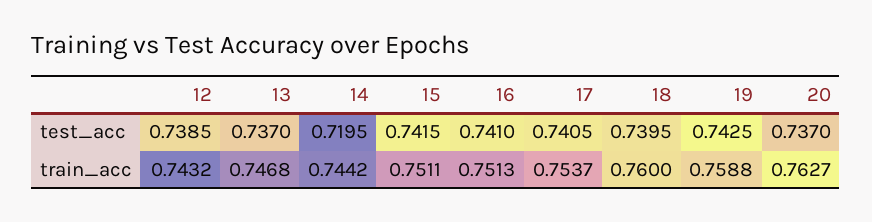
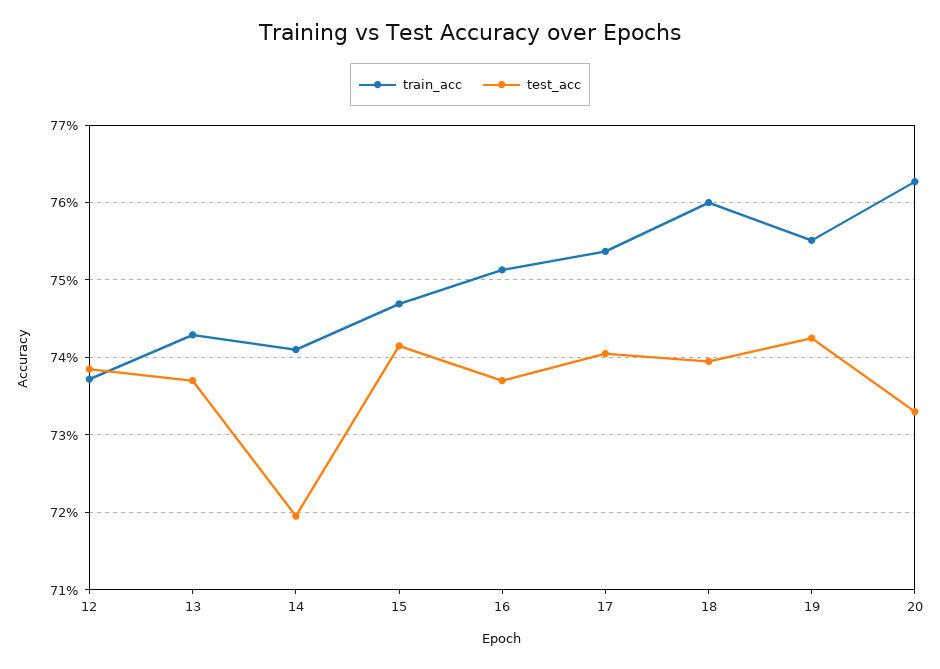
test_acc, 16: 0.741 -> 0.737
test_acc, 20: 0.737 -> 0.733
train_acc, 12: 0.7432 -> 0.737
train_acc, 13: 0.7468 -> 0.743
train_acc, 14: 0.7442 -> 0.741
train_acc, 15: 0.7511 -> 0.747
train_acc, 19: 0.7588 -> 0.755

